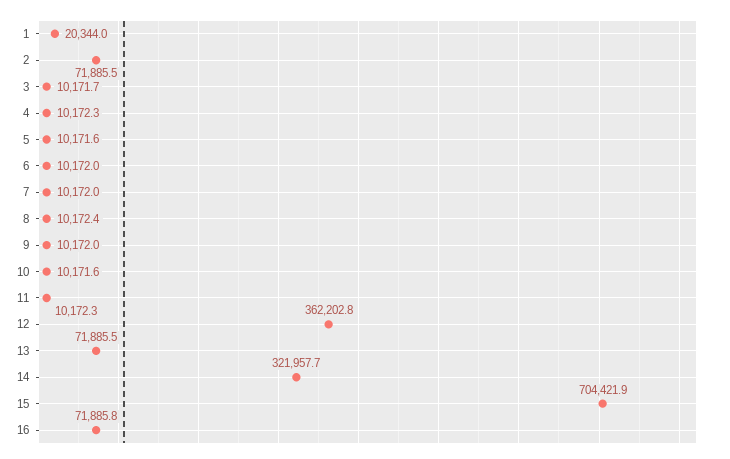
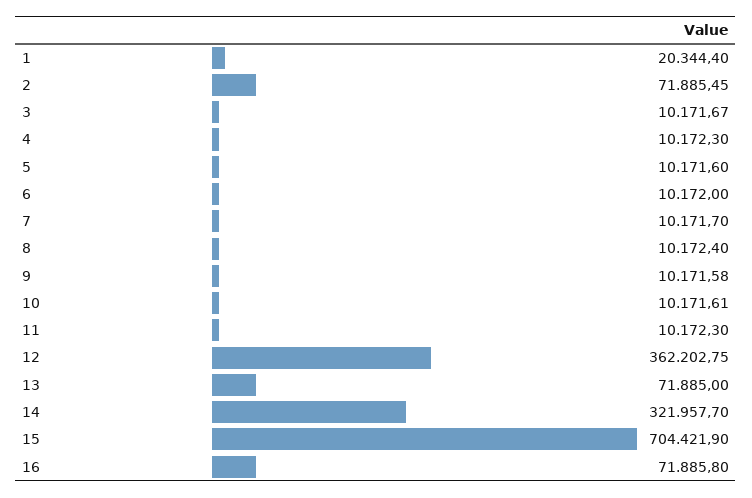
1: 20344 -> 20344.4
7: 10172 -> 10171.7
9: 10172 -> 10171.58
13: 71885.5 -> 71885

